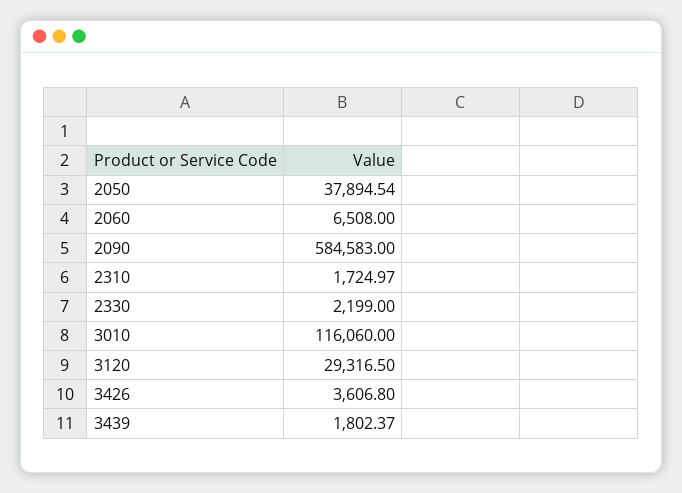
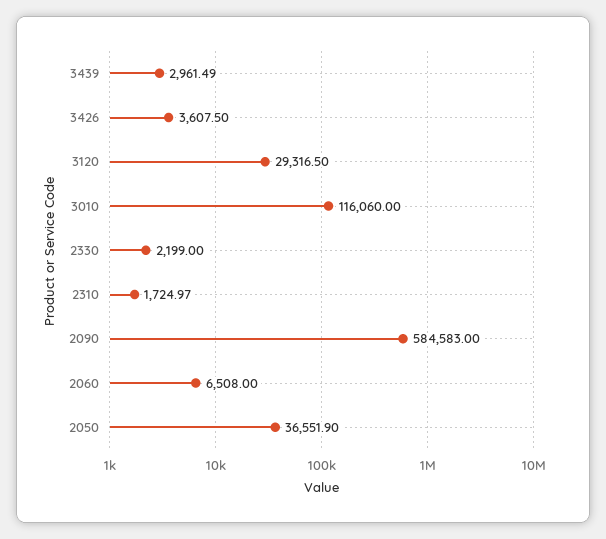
2050: 37894.54 -> 36551.9
3426: 3606.8 -> 3607.5
3439: 1802.37 -> 2961.49

